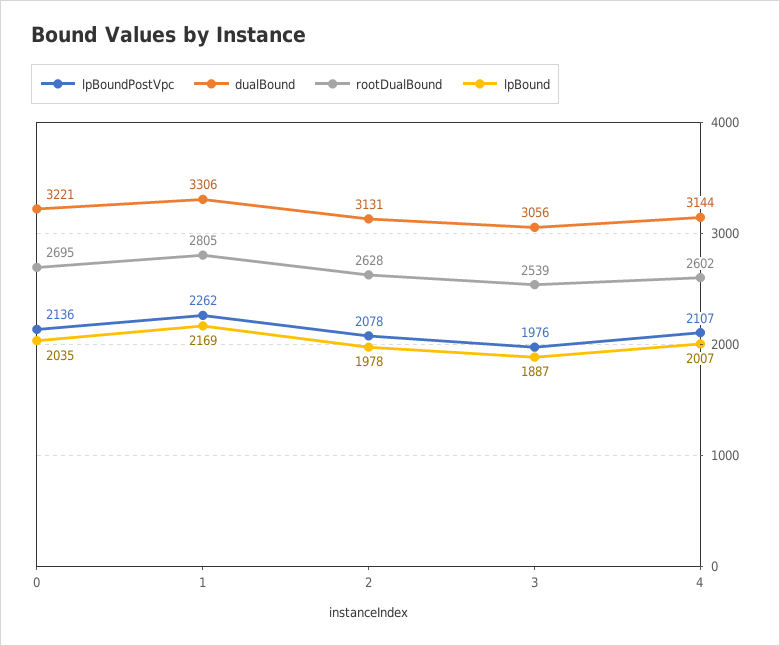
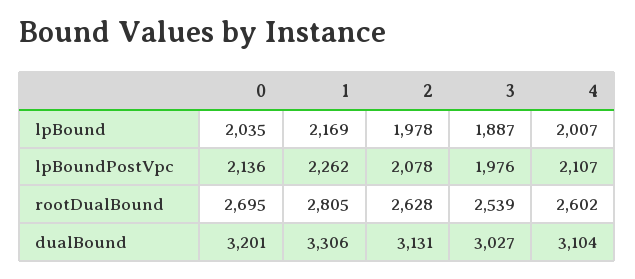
dualBound, 0: 3221 -> 3201
dualBound, 3: 3056 -> 3027
dualBound, 4: 3144 -> 3104

